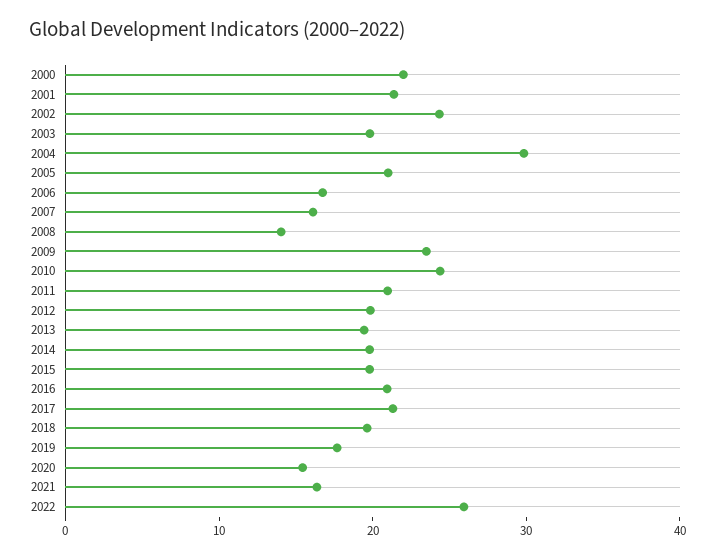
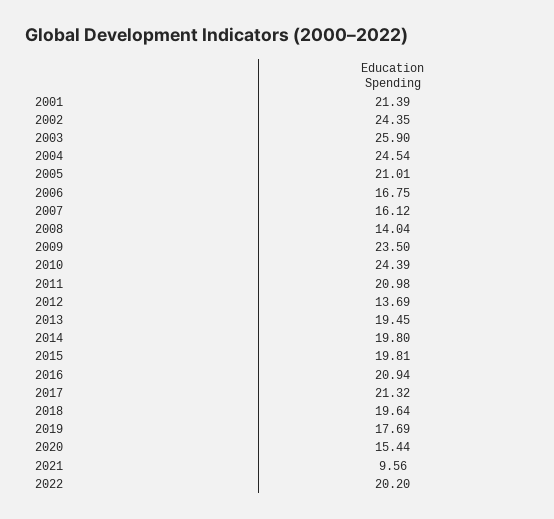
2000: 22 -> none
2003: 20 -> 25.9
2004: 30 -> 24.54
2012: 20 -> 13.69
2021: 16 -> 9.56
2022: 26 -> 20.2

